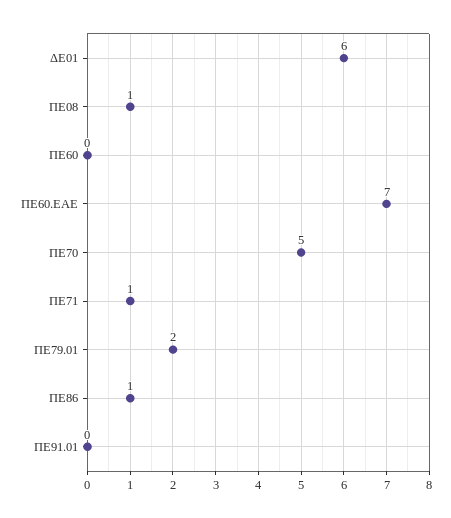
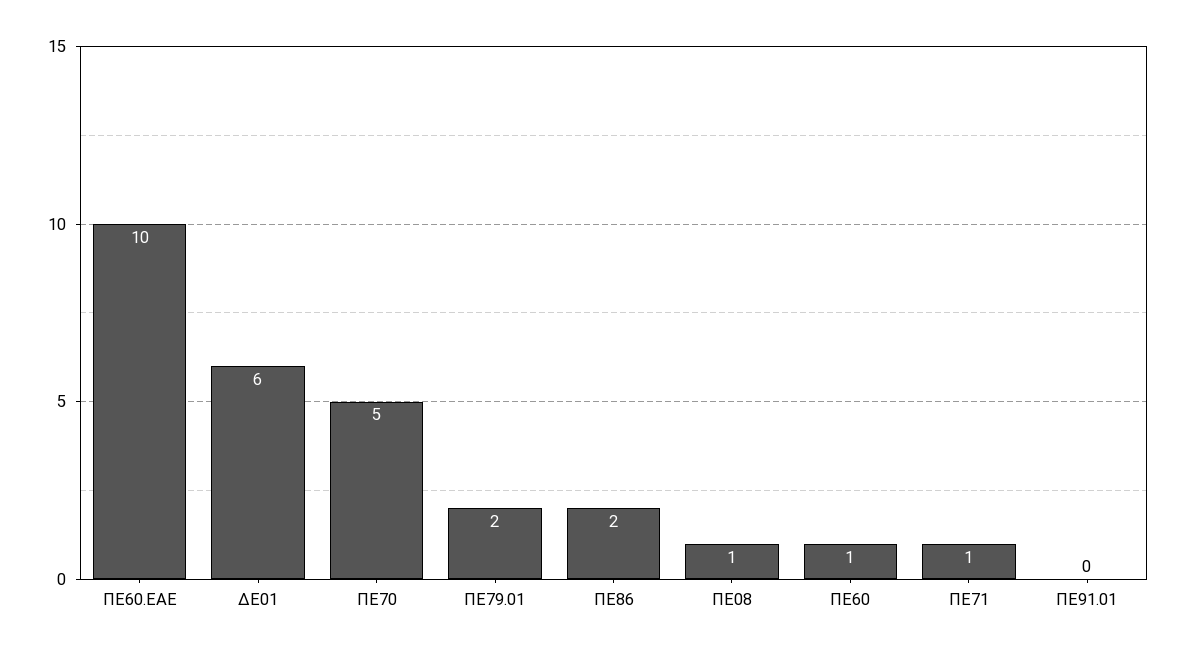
ΠΕ60: 0 -> 1
ΠΕ60.ΕΑΕ: 7 -> 10
ΠΕ86: 1 -> 2

